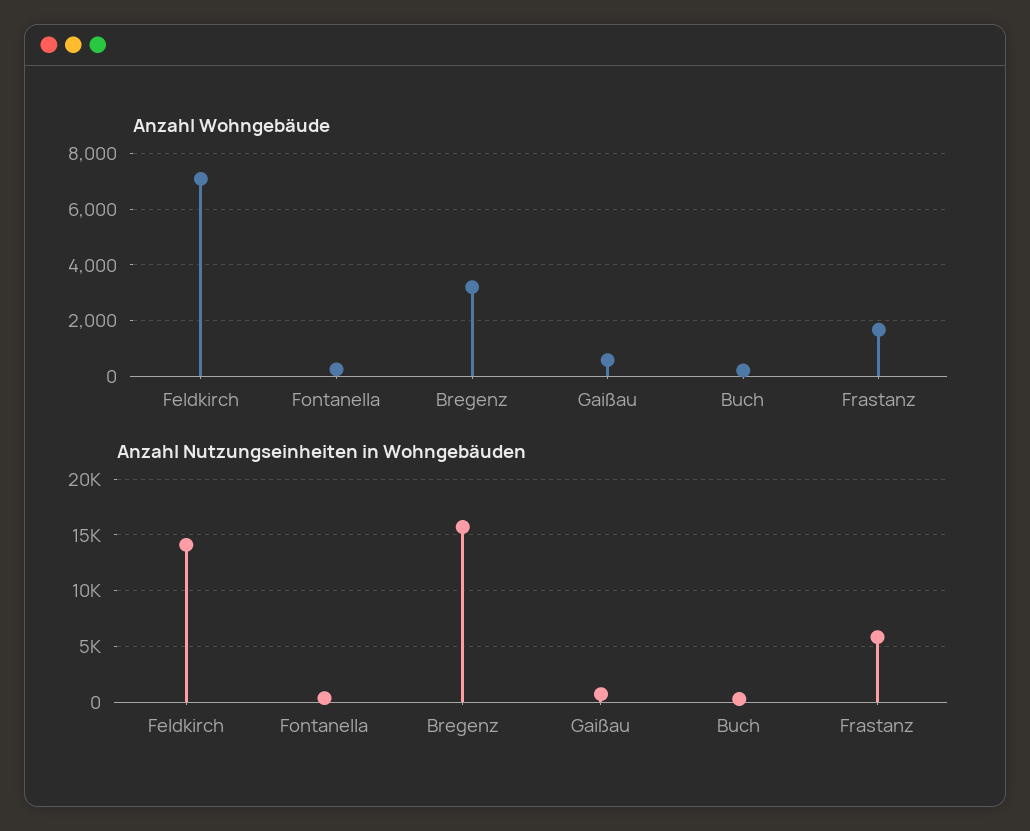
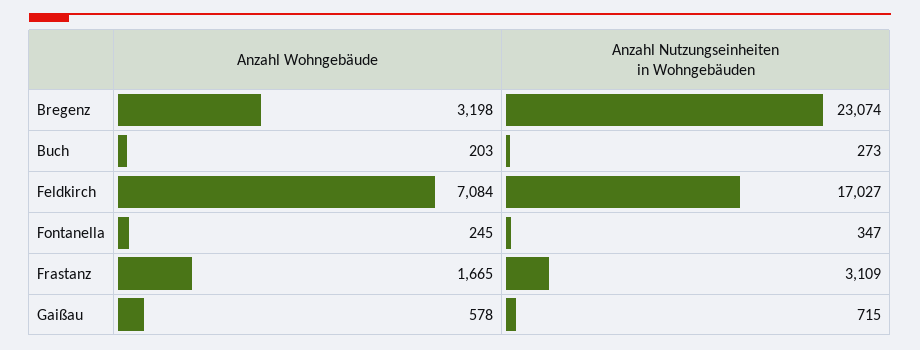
Anzahl Nutzungseinheiten in Wohngebäuden, Feldkirch: 14000 -> 17027
Anzahl Nutzungseinheiten in Wohngebäuden, Bregenz: 16000 -> 23074
Anzahl Nutzungseinheiten in Wohngebäuden, Frastanz: 6000 -> 3109

